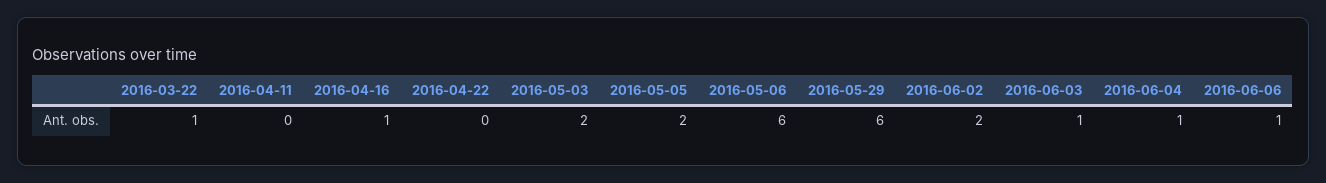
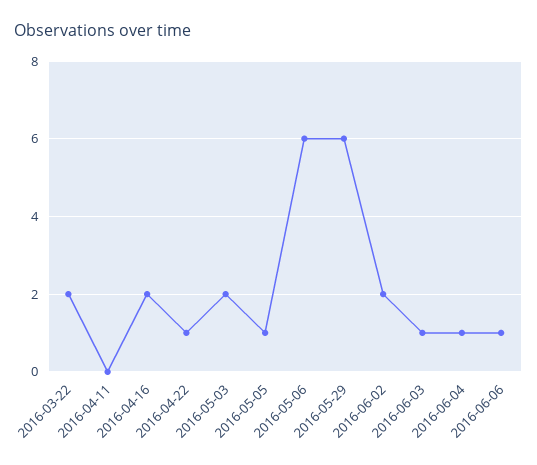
2016-03-22: 1 -> 2
2016-04-16: 1 -> 2
2016-04-22: 0 -> 1
2016-05-05: 2 -> 1

